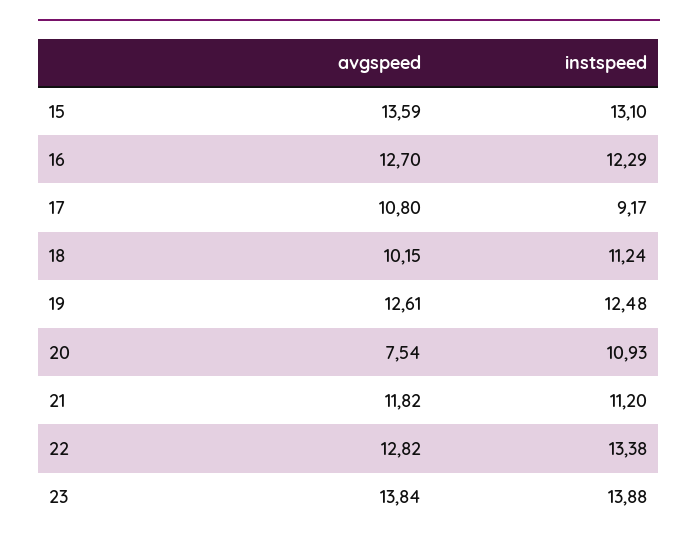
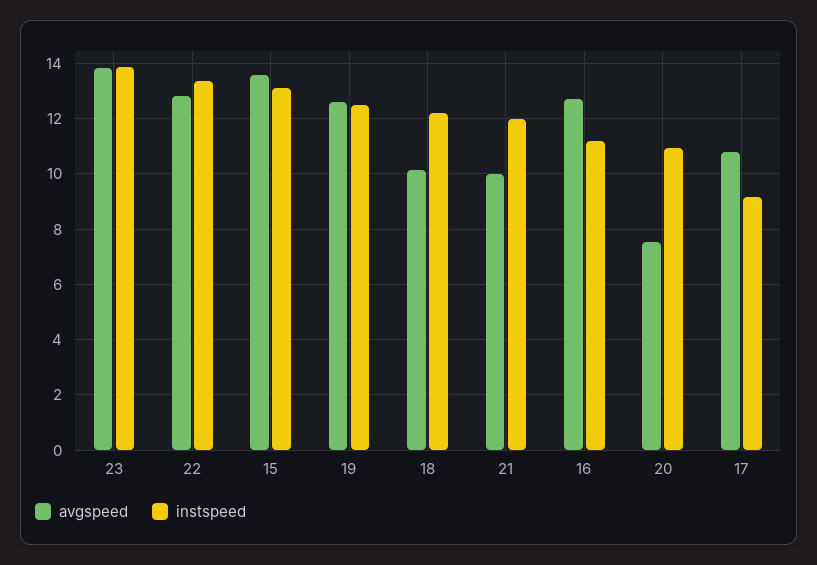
instspeed, 16: 12.29 -> 11.25
instspeed, 18: 11.24 -> 12.25
avgspeed, 21: 11.82 -> 10
instspeed, 21: 11.2 -> 12

